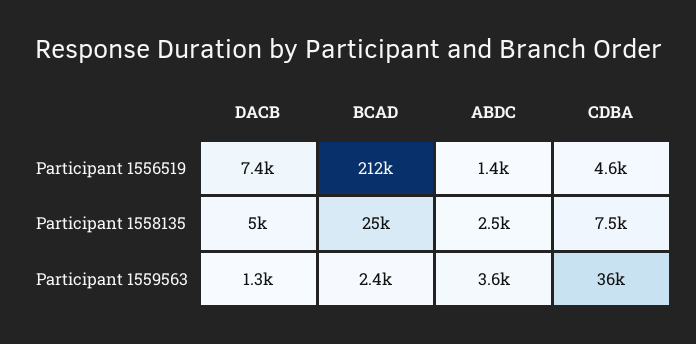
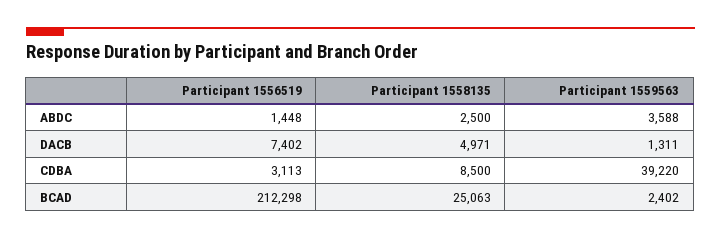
CDBA, Participant 1556519: 4600 -> 3113
CDBA, Participant 1558135: 7500 -> 8500
CDBA, Participant 1559563: 36000 -> 39220

